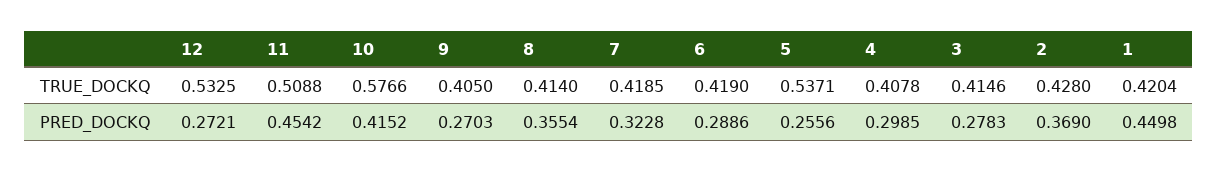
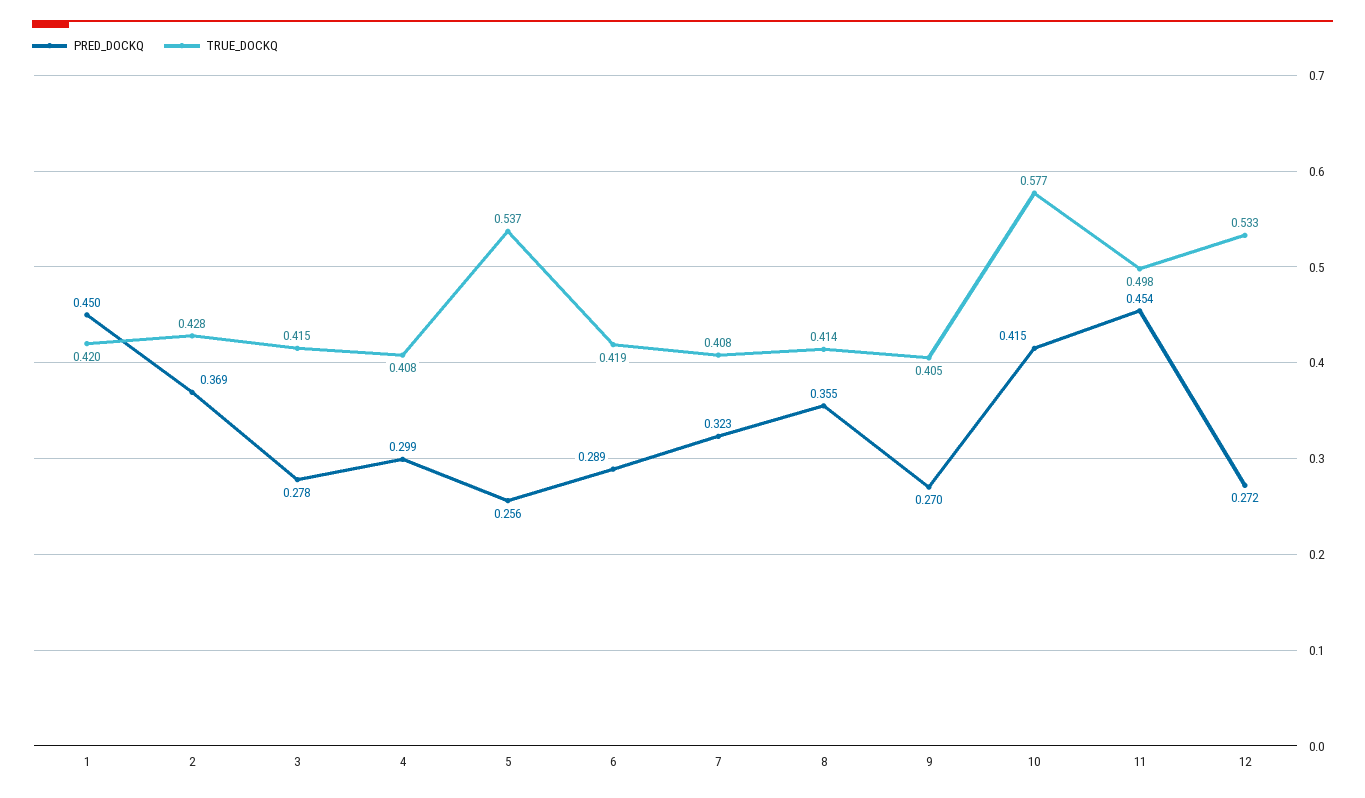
TRUE_DOCKQ, 11: 0.5088 -> 0.498
TRUE_DOCKQ, 7: 0.4185 -> 0.408

